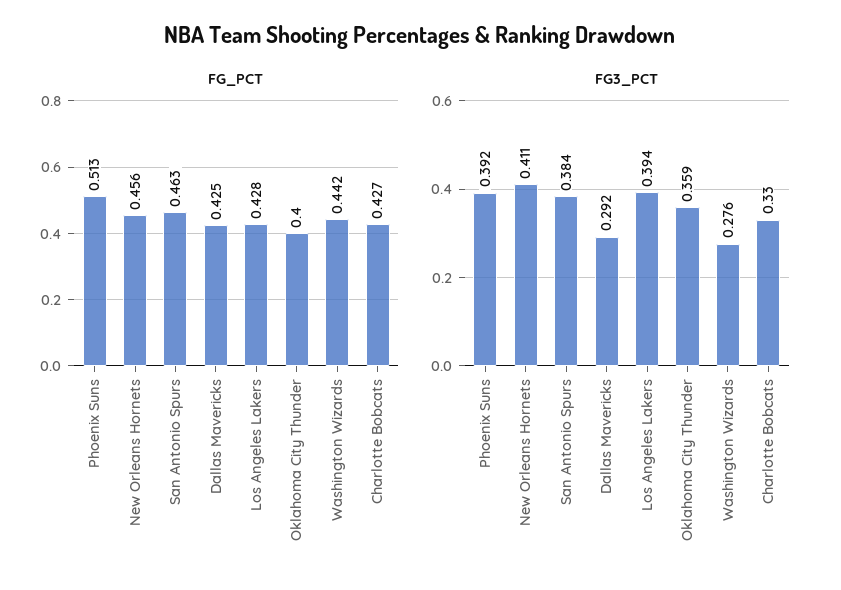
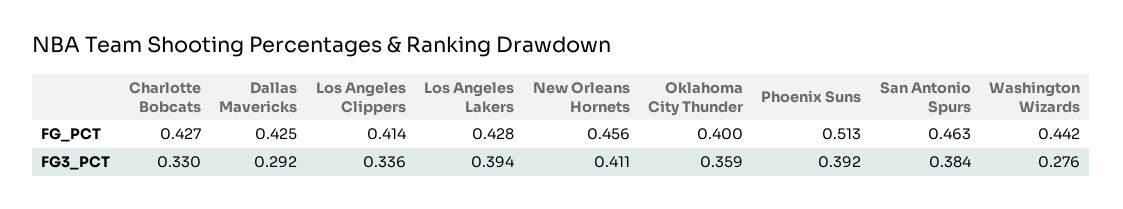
FG_PCT, Los Angeles Clippers: none -> 0.414
FG3_PCT, Los Angeles Clippers: none -> 0.336

